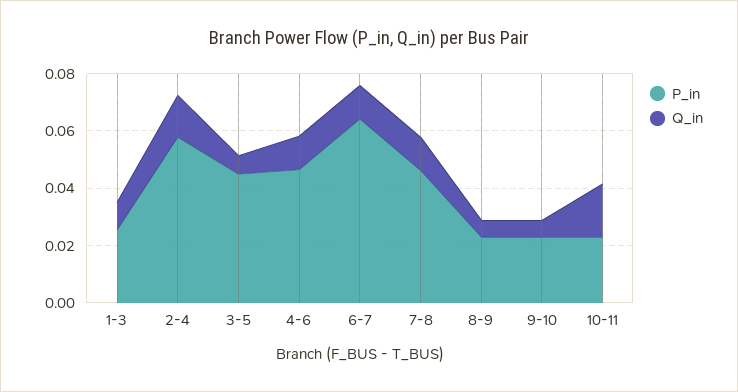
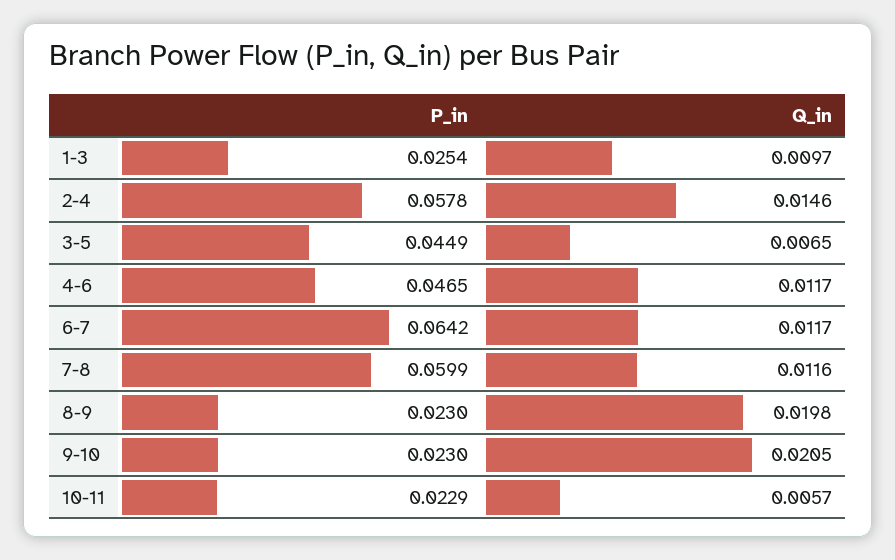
P_in, 7-8: 0.045 -> 0.0599
Q_in, 8-9: 0.005 -> 0.0198
Q_in, 9-10: 0.005 -> 0.0205
Q_in, 10-11: 0.02 -> 0.0057

